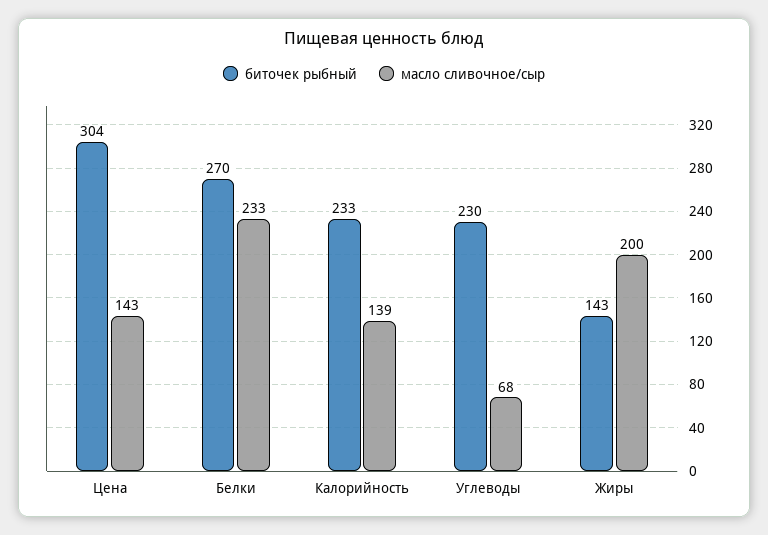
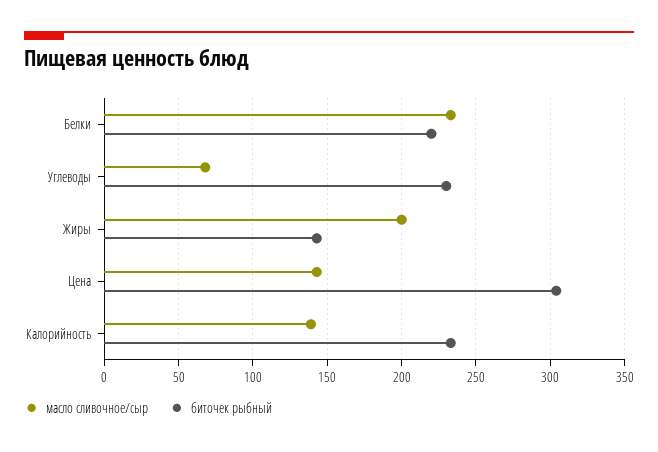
биточек рыбный, Белки: 270 -> 220

